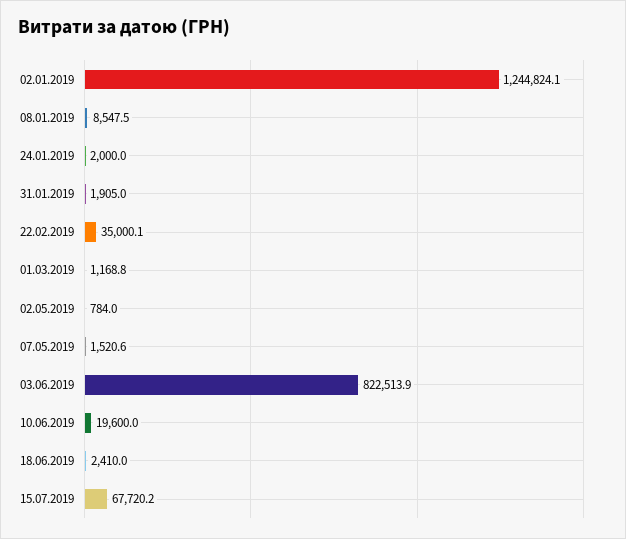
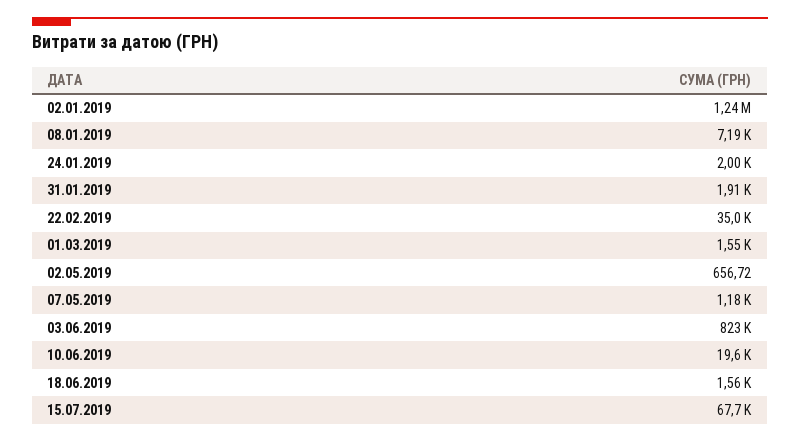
08.01.2019: 8547.5 -> 7190
01.03.2019: 1168.8 -> 1550
02.05.2019: 784 -> 656.72
07.05.2019: 1520.6 -> 1180
18.06.2019: 2410 -> 1560

